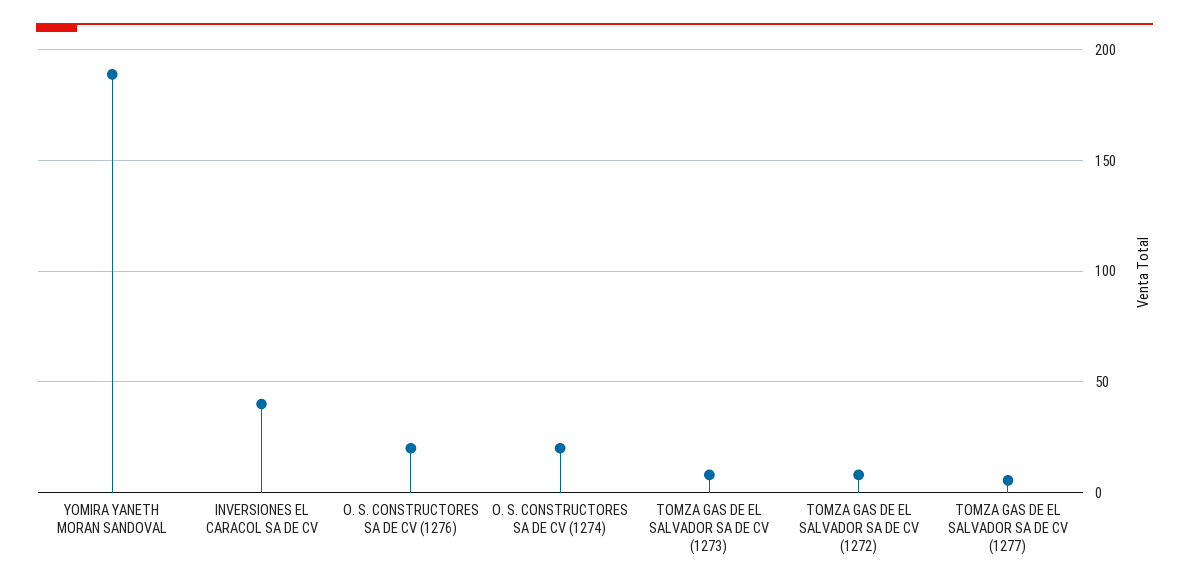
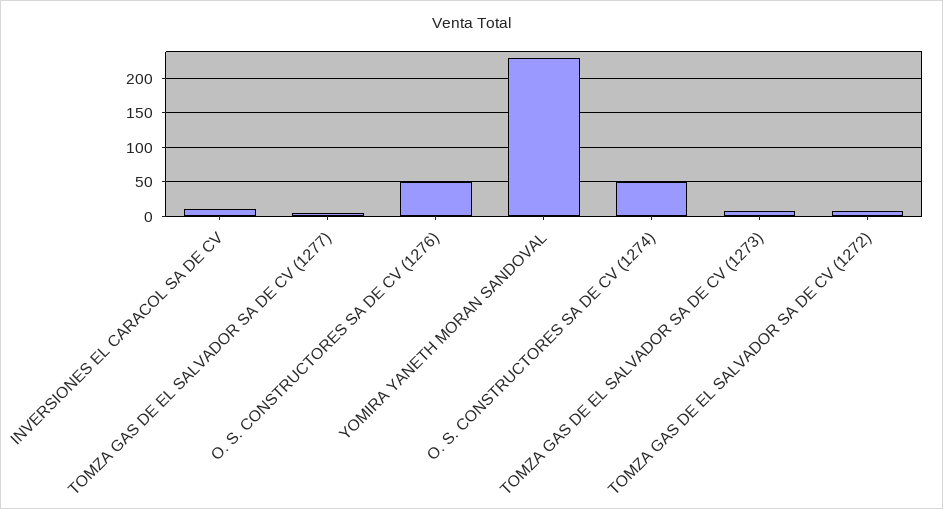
YOMIRA YANETH MORAN SANDOVAL: 190 -> 230
INVERSIONES EL CARACOL SA DE CV: 40 -> 10
O. S. CONSTRUCTORES SA DE CV (1276): 20 -> 50
O. S. CONSTRUCTORES SA DE CV (1274): 20 -> 50

